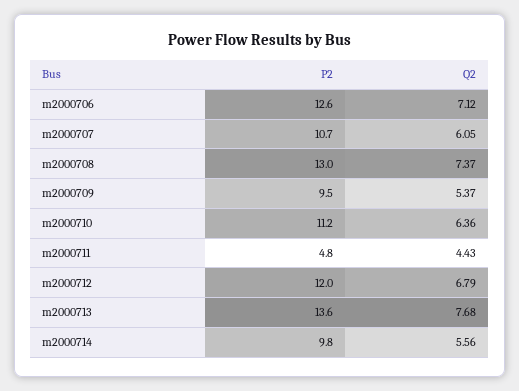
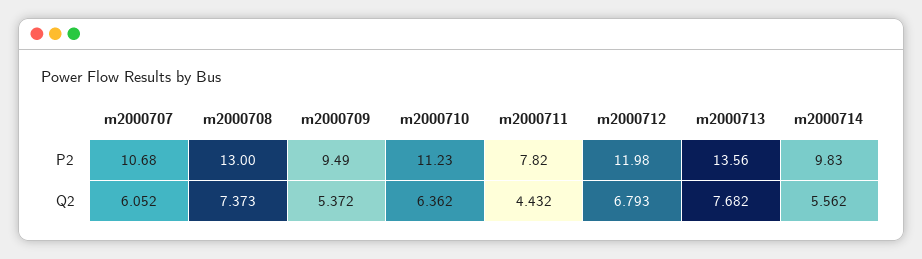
P2, m2000706: 12.6 -> none
Q2, m2000706: 7.12 -> none
P2, m2000711: 4.8 -> 7.82

